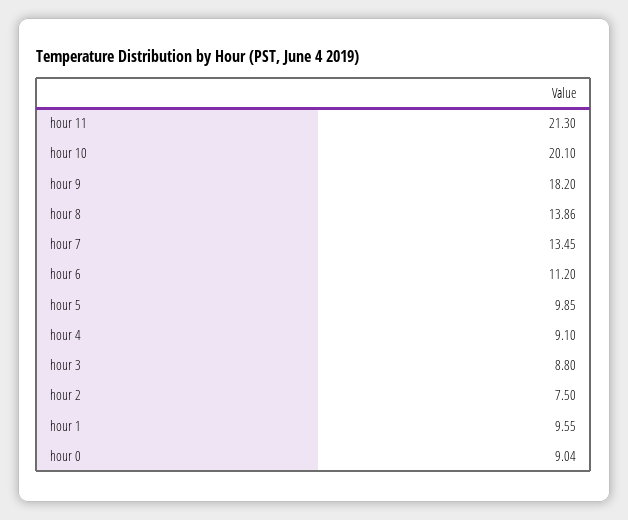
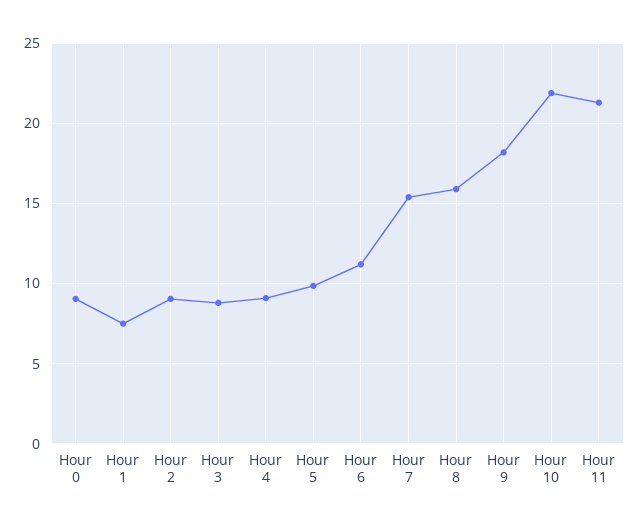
hour 10: 20.1 -> 22
hour 8: 13.86 -> 16
hour 7: 13.45 -> 15.5
hour 2: 7.5 -> 9
hour 1: 9.55 -> 7.5

